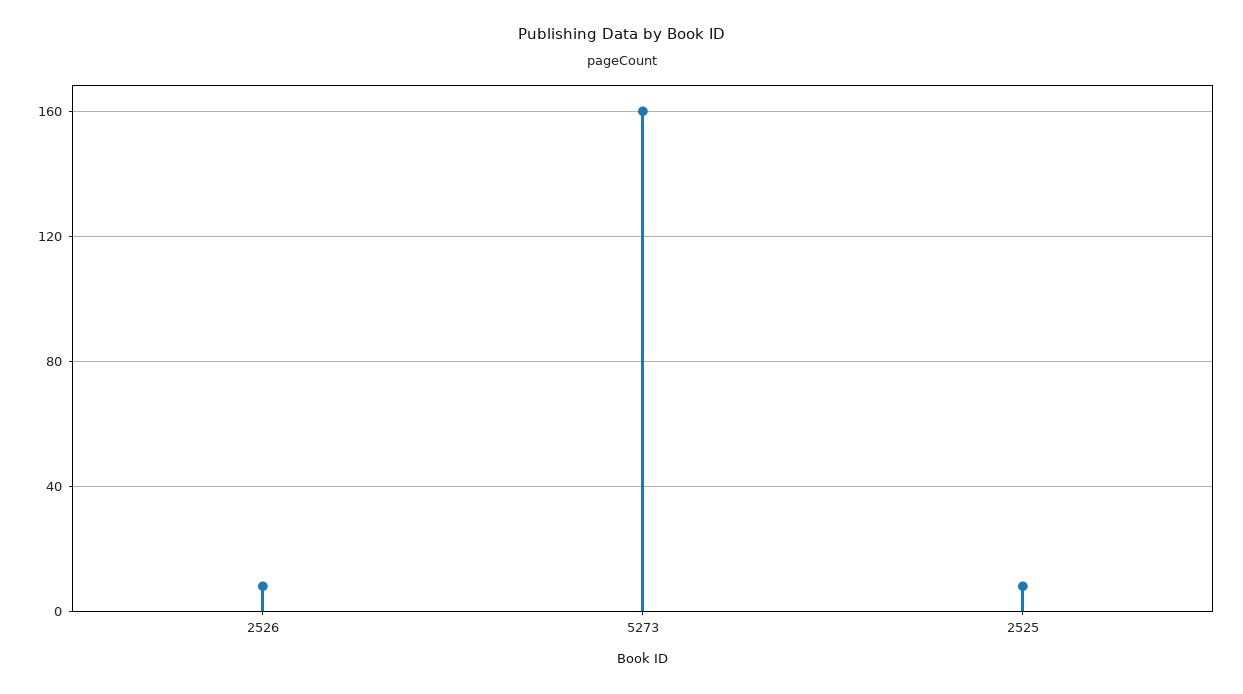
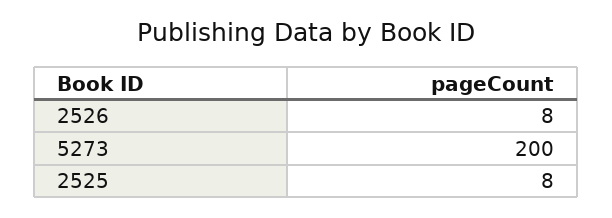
5273: 160 -> 200

